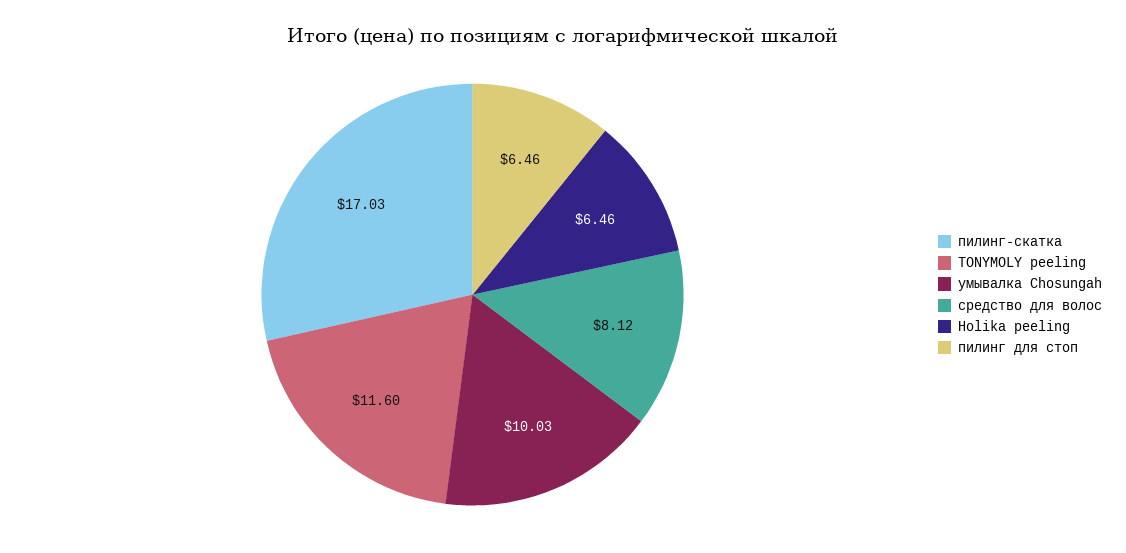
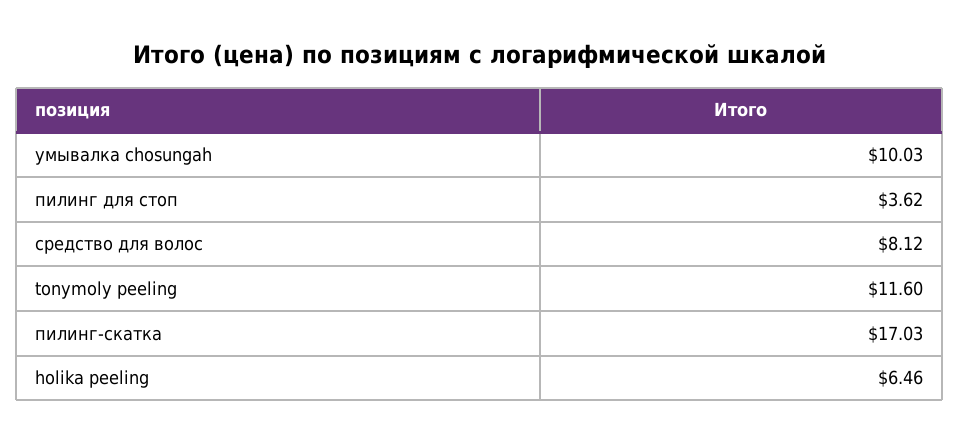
пилинг для стоп: 6.46 -> 3.62

